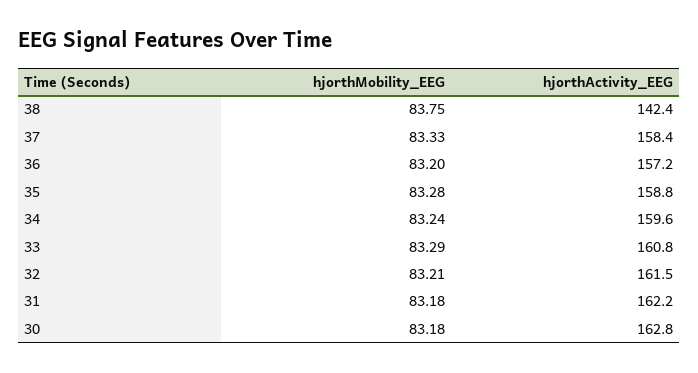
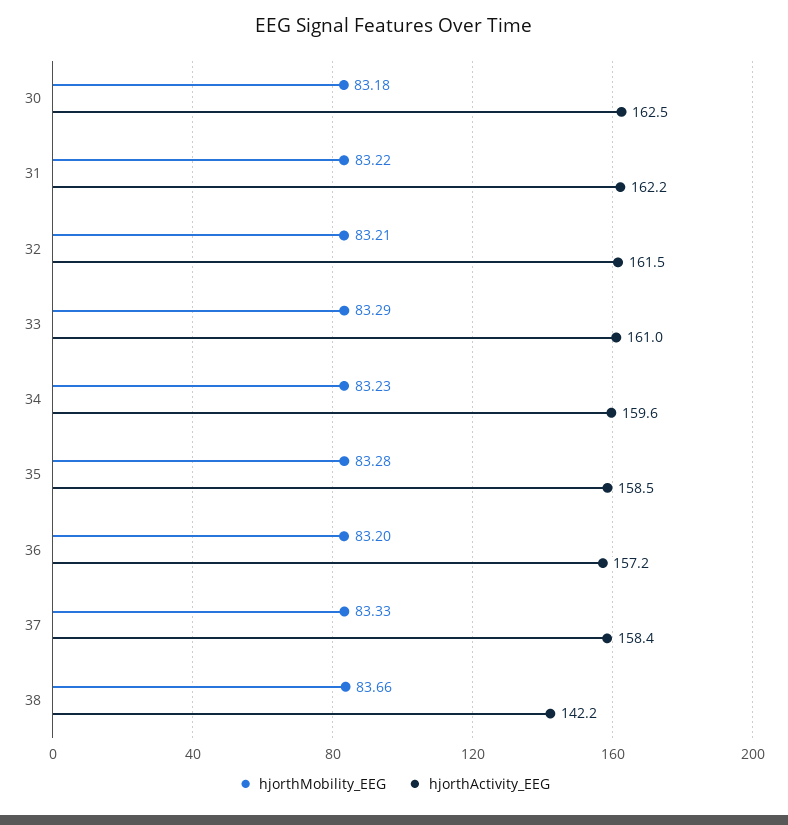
hjorthMobility_EEG, 38: 83.75 -> 83.66
hjorthActivity_EEG, 38: 142.4 -> 142.2
hjorthActivity_EEG, 35: 158.8 -> 158.5
hjorthMobility_EEG, 34: 83.24 -> 83.23
hjorthActivity_EEG, 33: 160.8 -> 161
hjorthMobility_EEG, 31: 83.18 -> 83.22
hjorthActivity_EEG, 30: 162.8 -> 162.5

